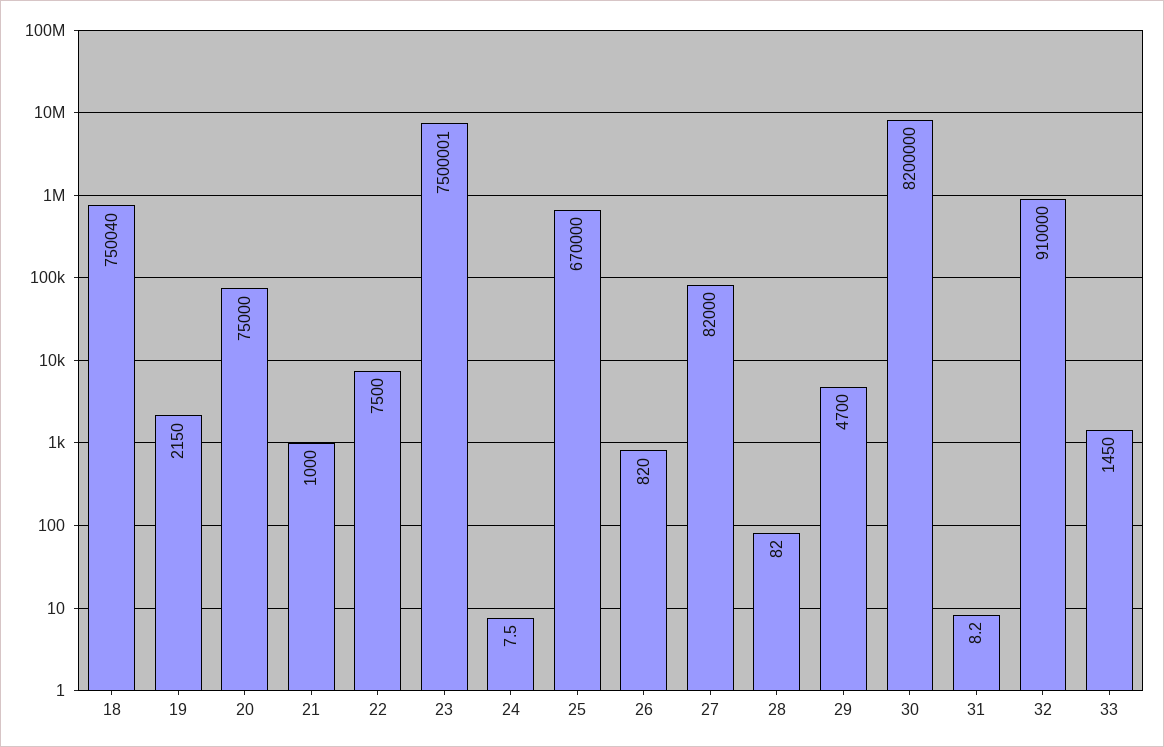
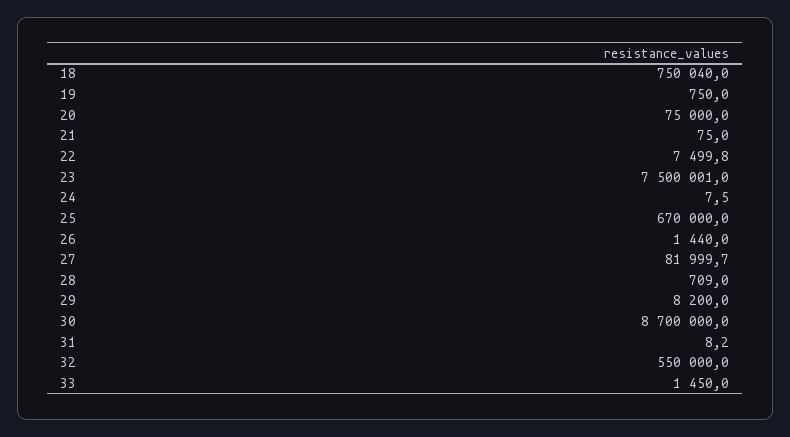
19: 2150 -> 750
21: 1000 -> 75
22: 7500 -> 7499.8
26: 820 -> 1440
27: 82000 -> 81999.7
28: 82 -> 709
29: 4700 -> 8200
30: 8200000 -> 8700000
32: 910000 -> 550000

